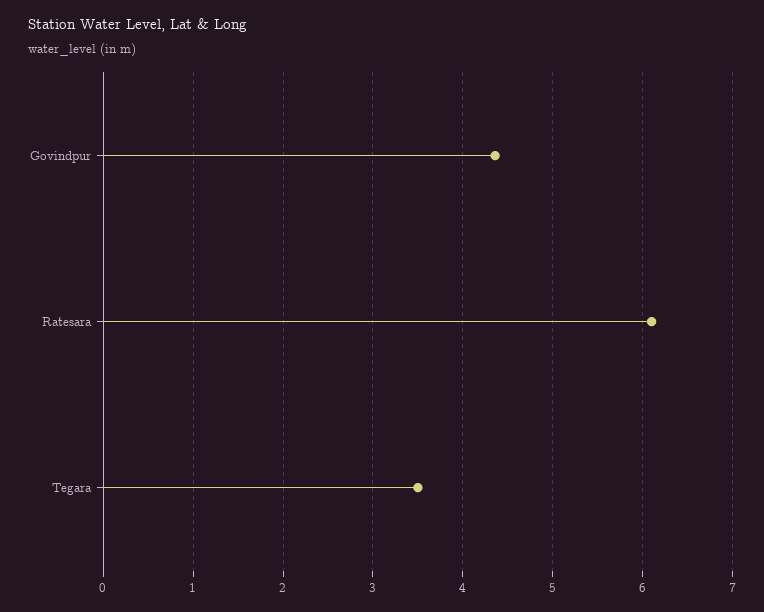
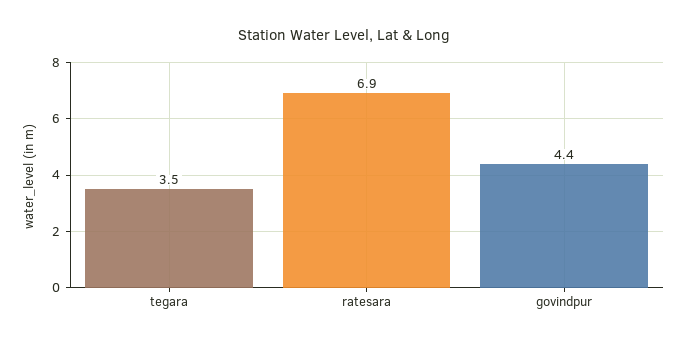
Ratesara: 6.1 -> 6.9

